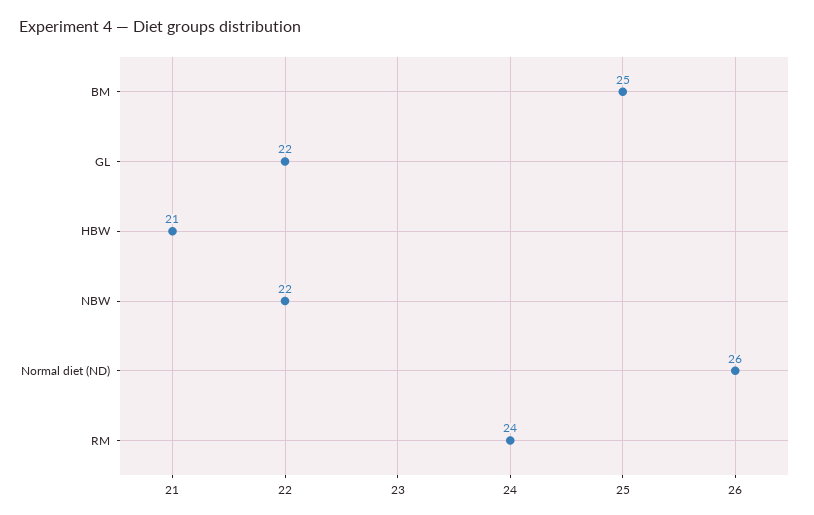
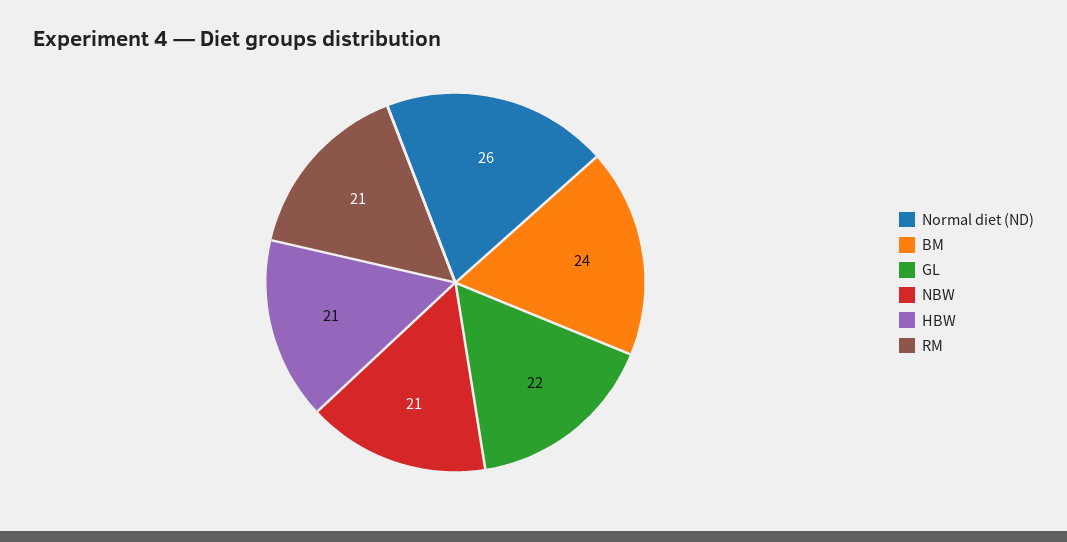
BM: 25 -> 24
NBW: 22 -> 21
RM: 24 -> 21

